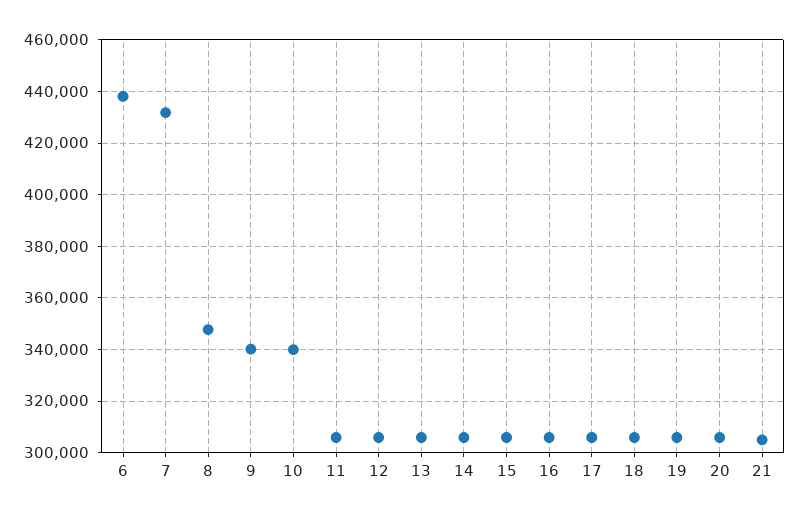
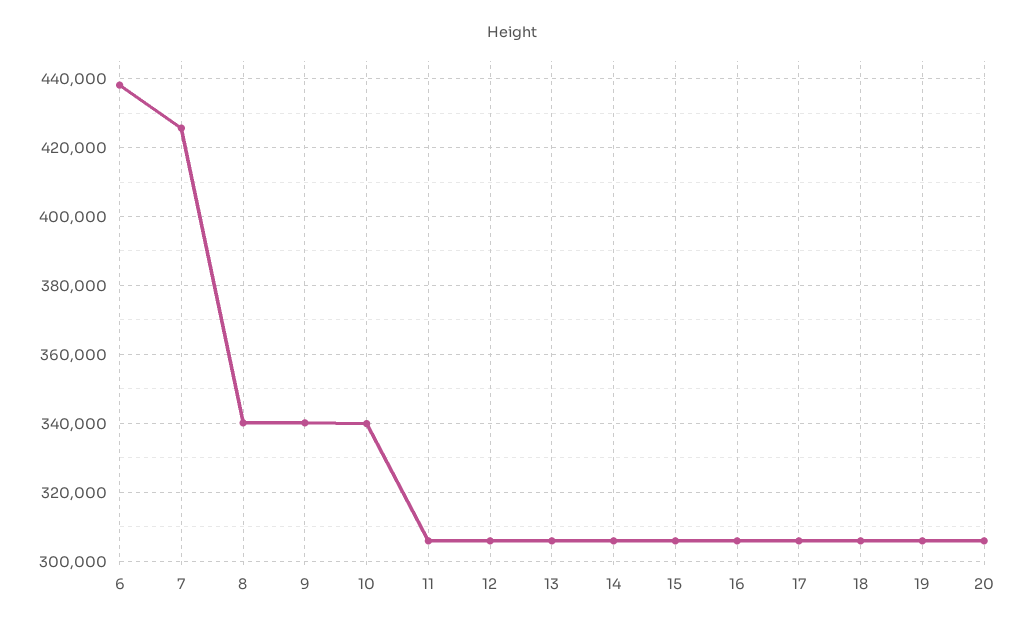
7: 432500 -> 426000
8: 347500 -> 340000
21: 305000 -> none

